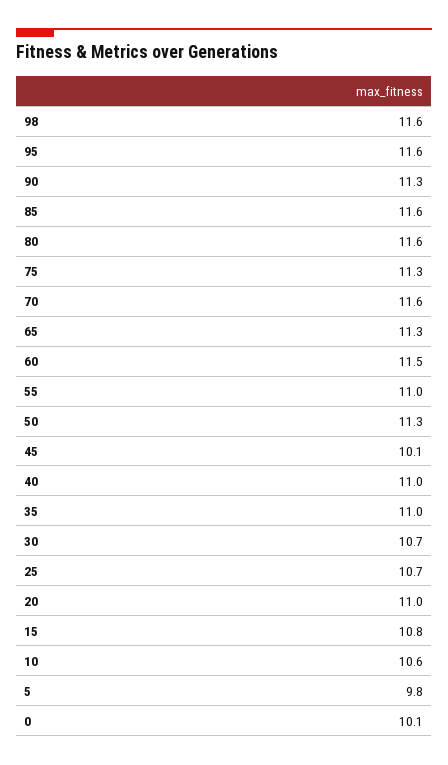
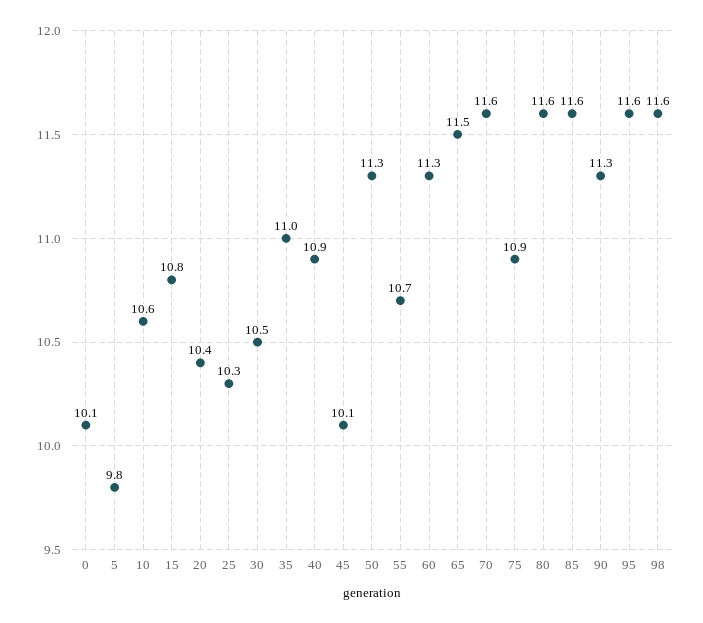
75: 11.3 -> 10.9
65: 11.3 -> 11.5
60: 11.5 -> 11.3
55: 11 -> 10.7
40: 11 -> 10.9
30: 10.7 -> 10.5
25: 10.7 -> 10.3
20: 11 -> 10.4

